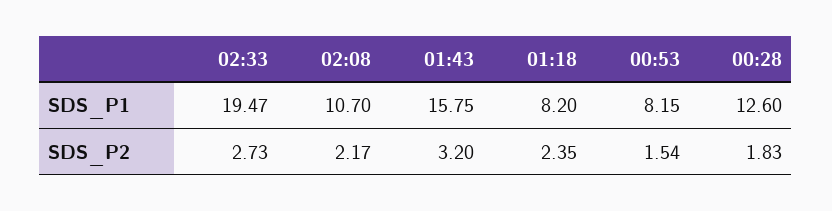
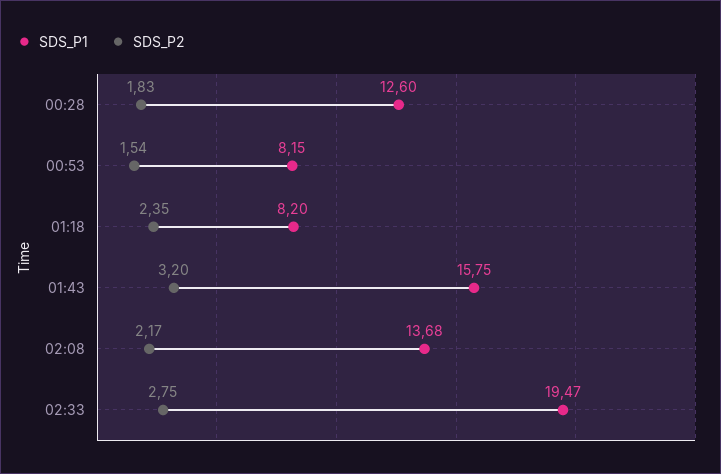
SDS_P1, 02:08: 10.7 -> 13.68
SDS_P2, 02:33: 2.73 -> 2.75

